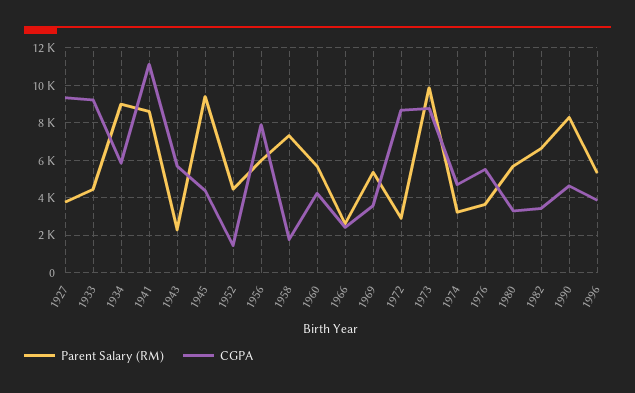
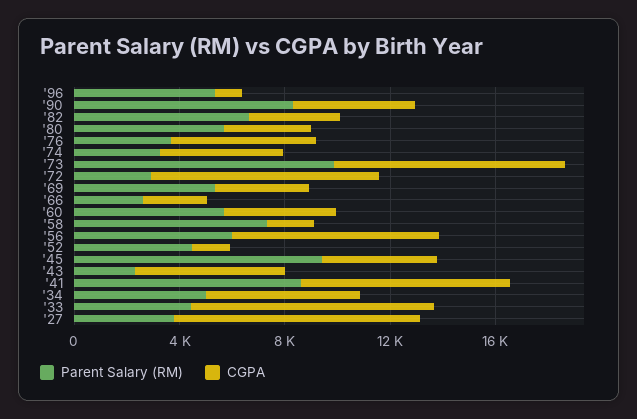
Parent Salary (RM), 1934: 9000 -> 5000
CGPA, 1941: 11000 -> 8000
CGPA, 1996: 4000 -> 1000

